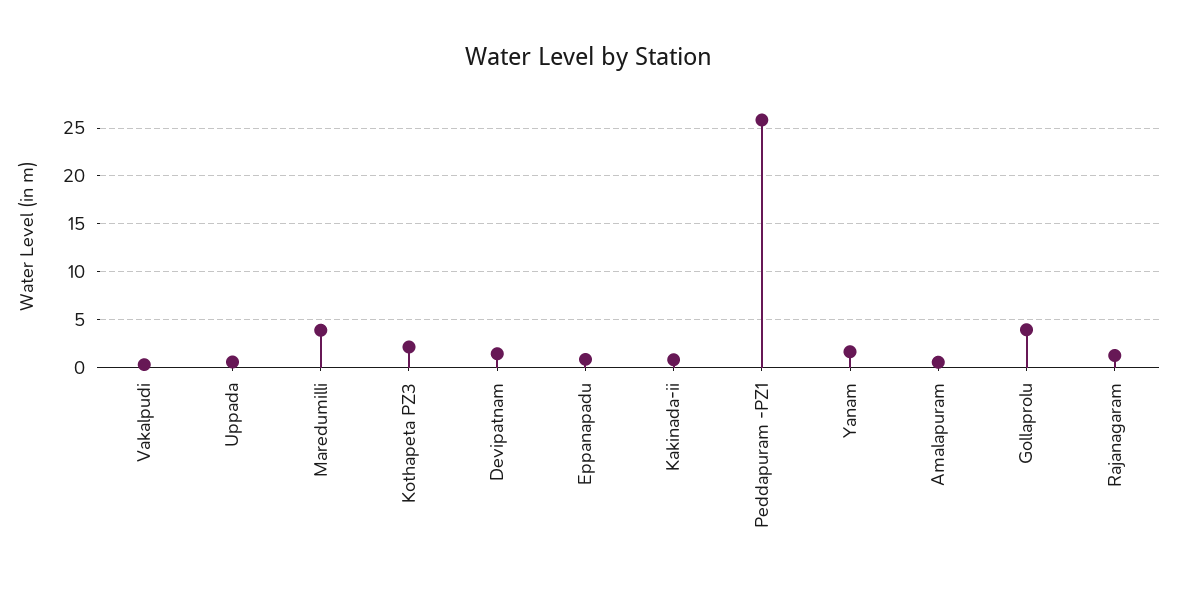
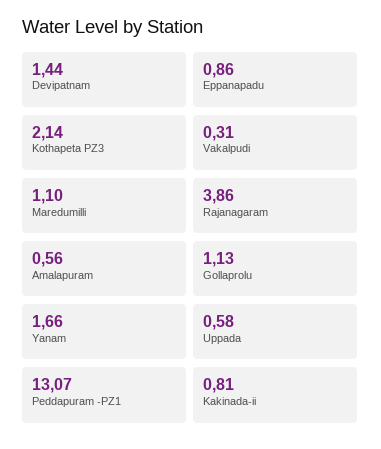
Maredumilli: 4 -> 1.1
Peddapuram -PZ1: 26 -> 13.07
Gollaprolu: 4 -> 1.13
Rajanagaram: 1 -> 3.86

